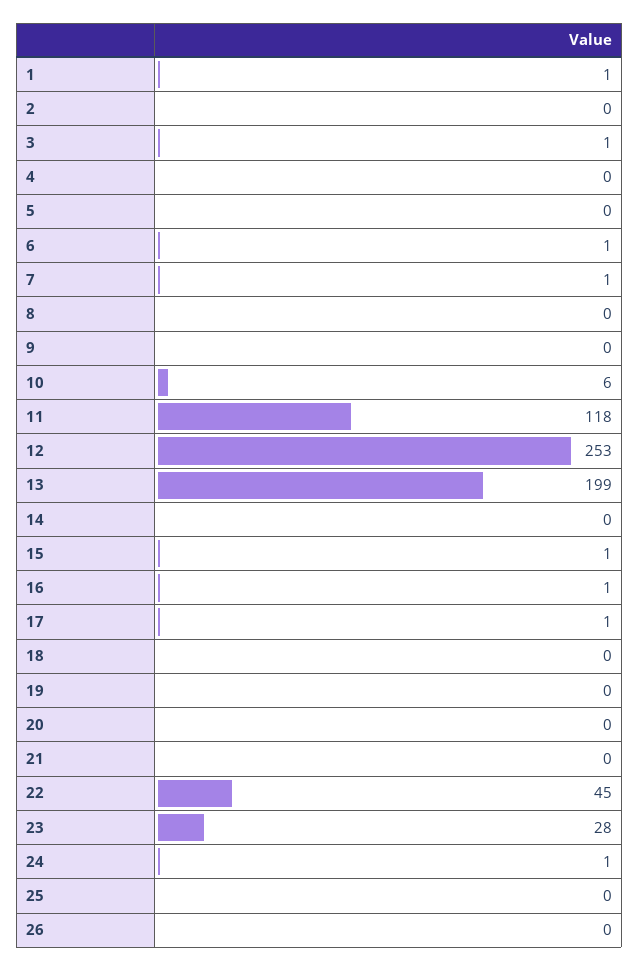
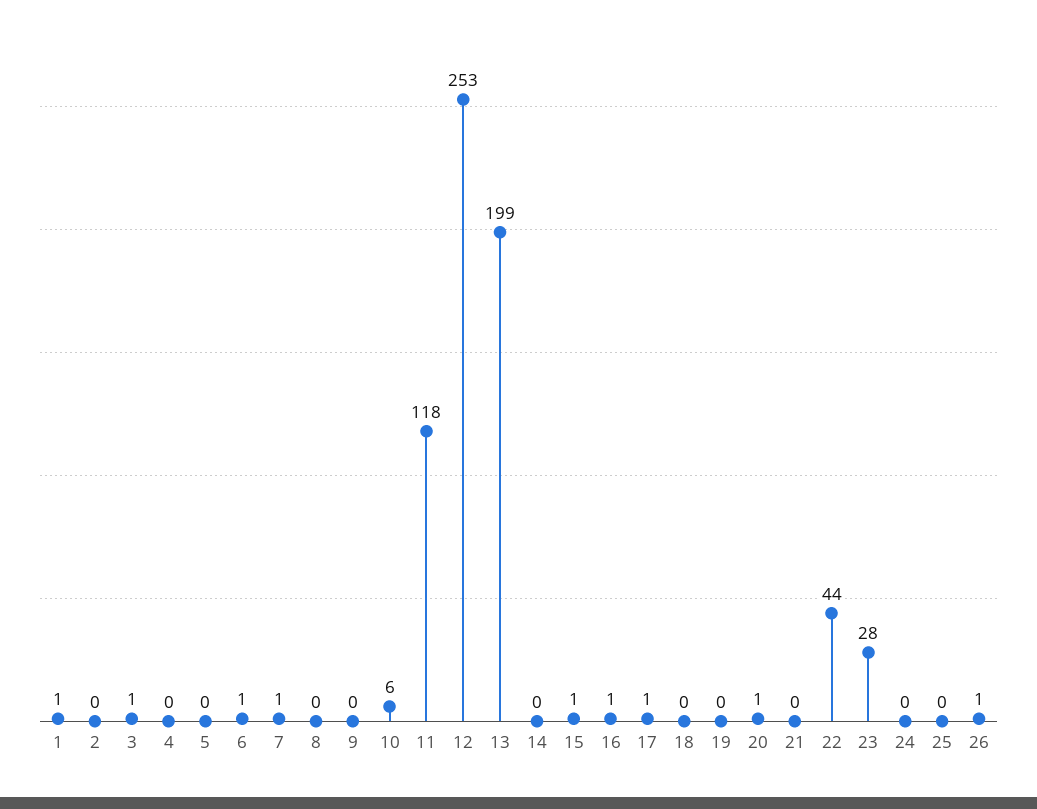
20: 0 -> 1
22: 45 -> 44
24: 1 -> 0
26: 0 -> 1

